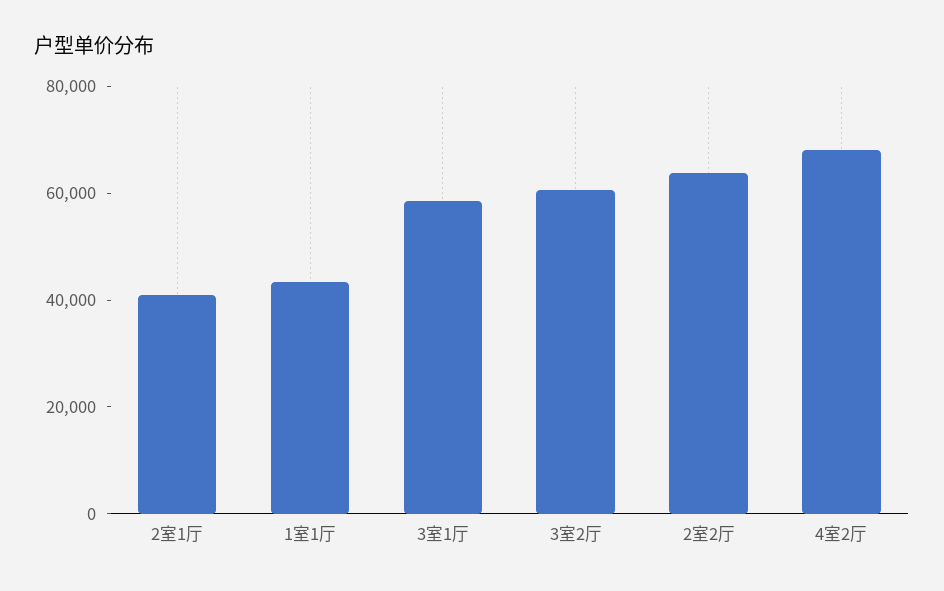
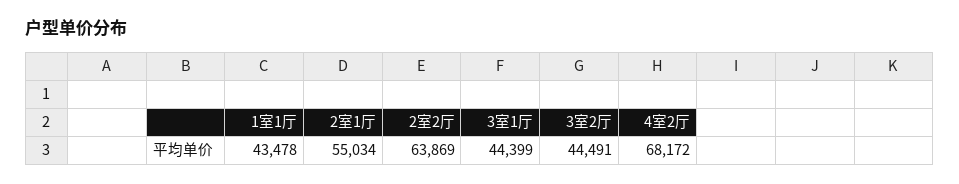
2室1厅: 40000 -> 55034
3室1厅: 60000 -> 44399
3室2厅: 60000 -> 44491

